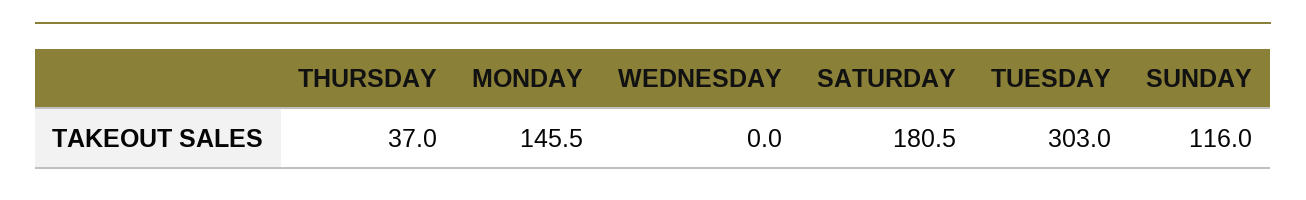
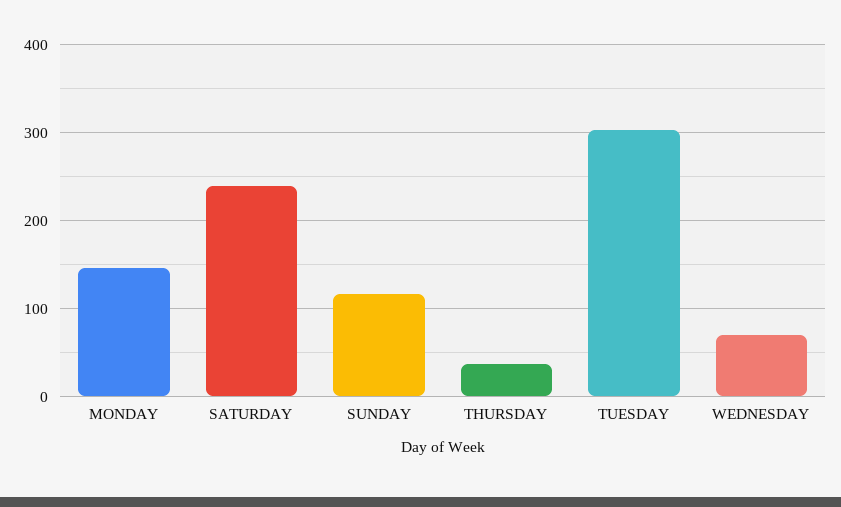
WEDNESDAY: 0 -> 70
SATURDAY: 180.5 -> 240

